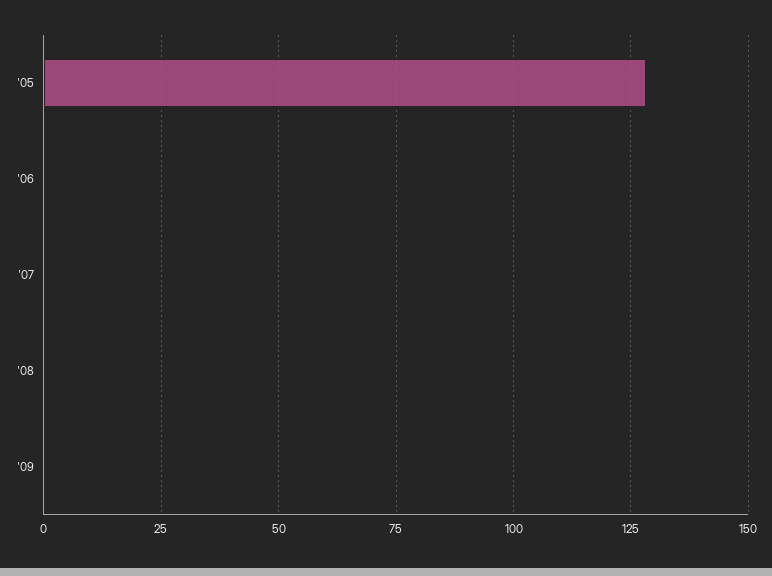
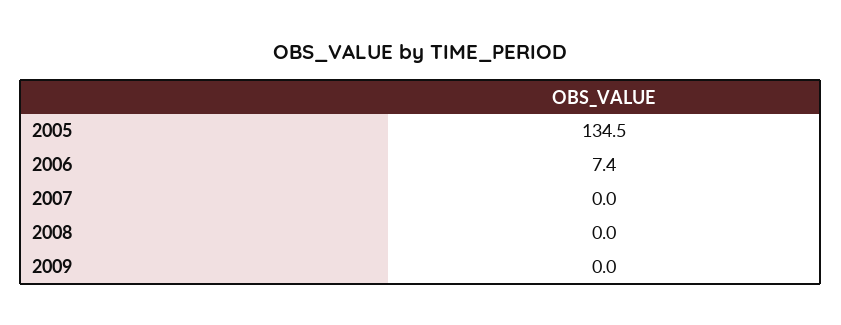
'05: 127.5 -> 134.5
'06: 0 -> 7.4

